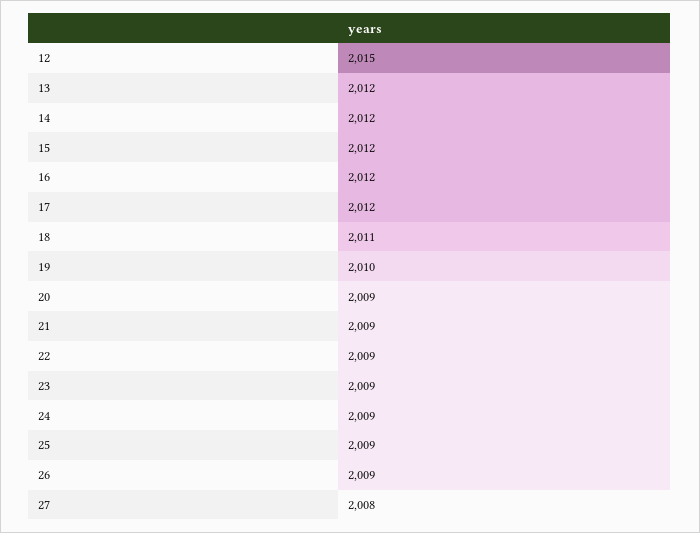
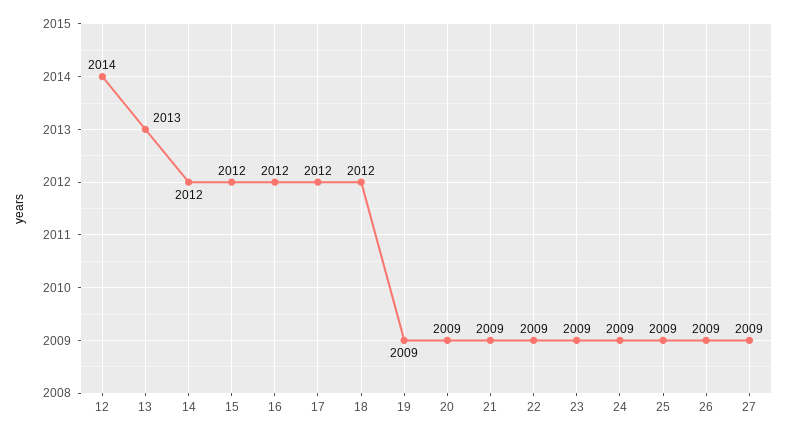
12: 2015 -> 2014
13: 2012 -> 2013
18: 2011 -> 2012
19: 2010 -> 2009
27: 2008 -> 2009

